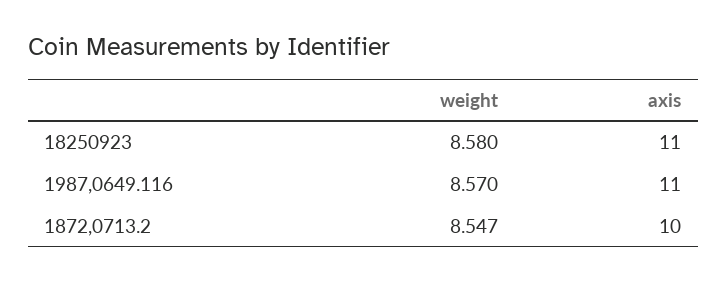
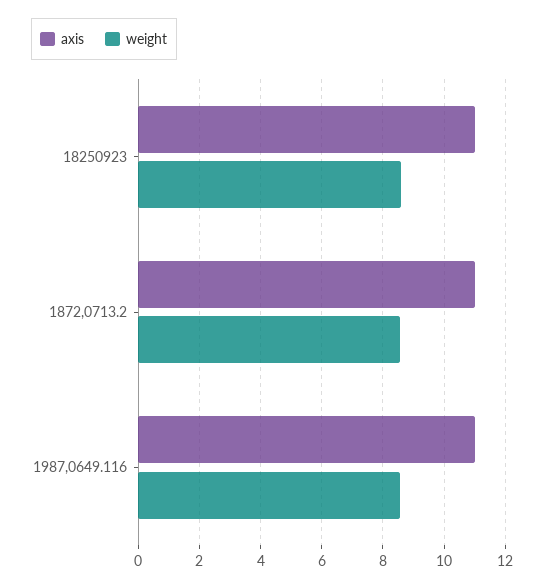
axis, 1872,0713.2: 10 -> 11

